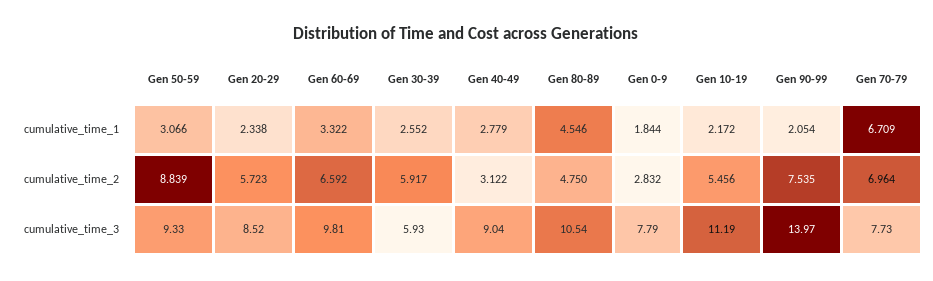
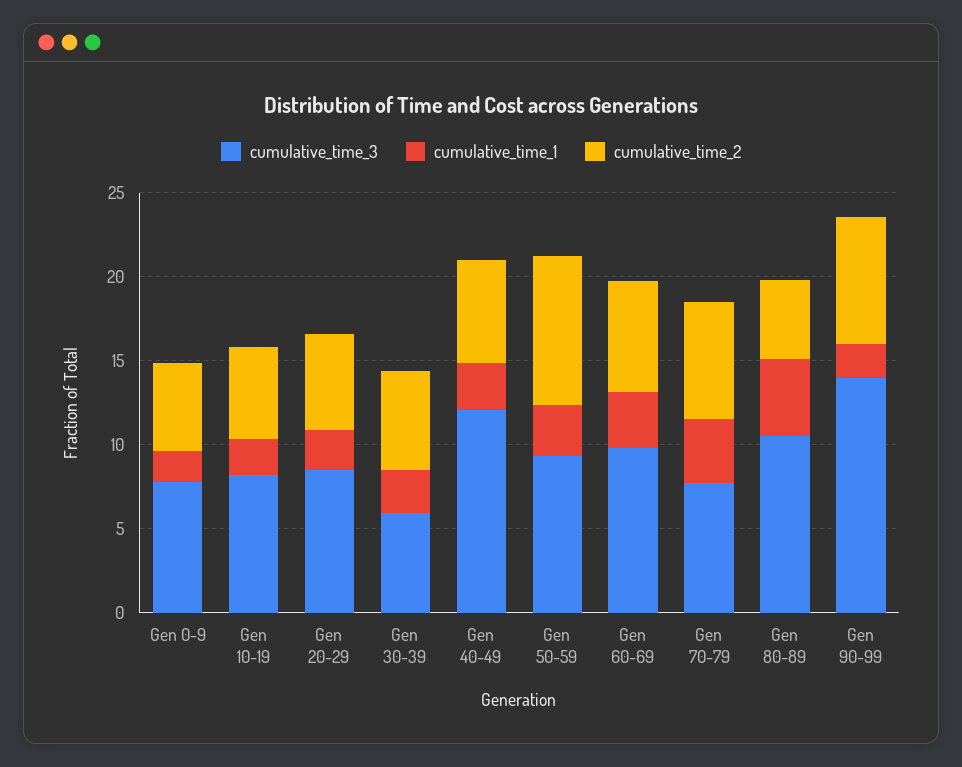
cumulative_time_1, Gen 70-79: 6.709 -> 4
cumulative_time_2, Gen 40-49: 3.122 -> 6
cumulative_time_2, Gen 0-9: 2.832 -> 5
cumulative_time_3, Gen 40-49: 9.04 -> 12
cumulative_time_3, Gen 10-19: 11.19 -> 8

